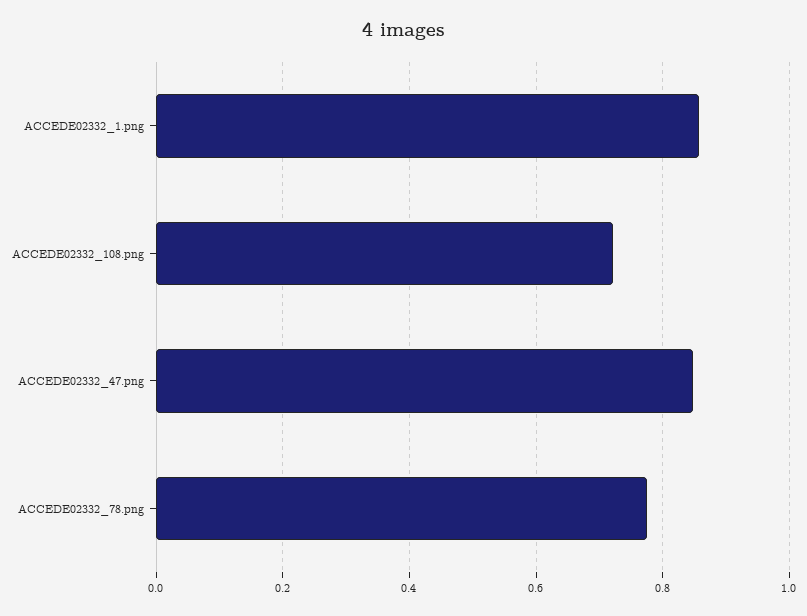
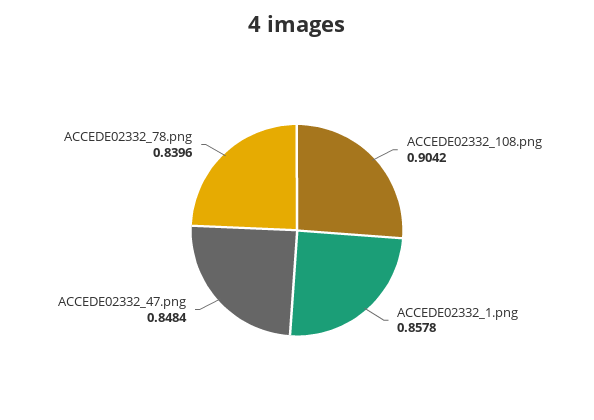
ACCEDE02332_108.png: 0.72 -> 0.9042
ACCEDE02332_78.png: 0.78 -> 0.8396

